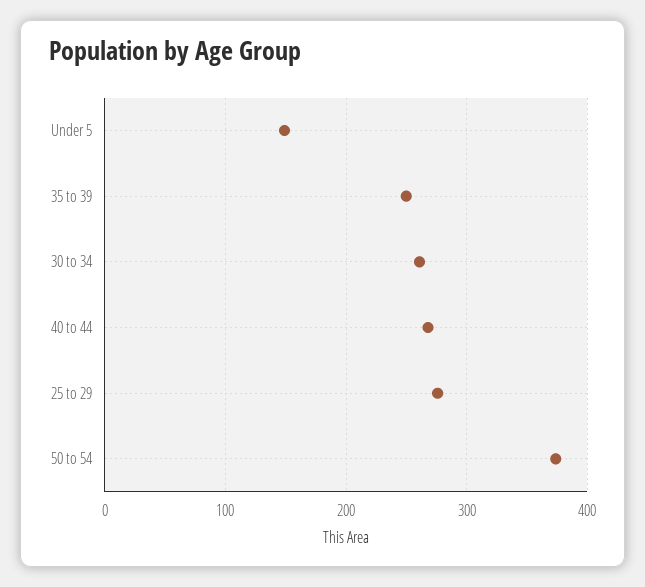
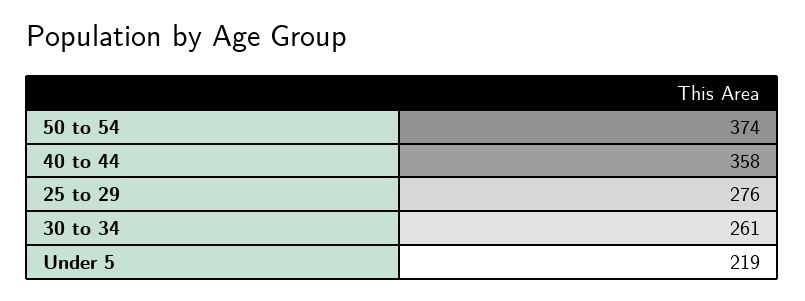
Under 5: 150 -> 219
35 to 39: 250 -> none
40 to 44: 270 -> 358

